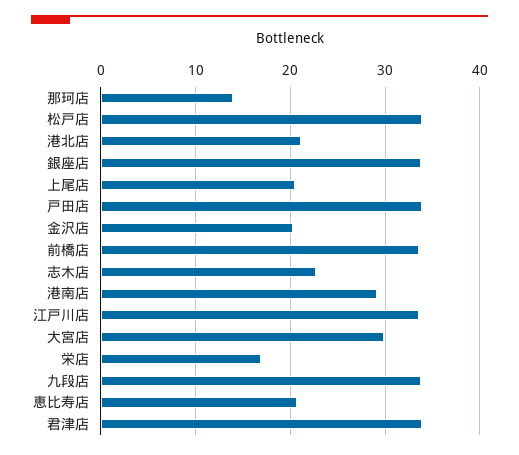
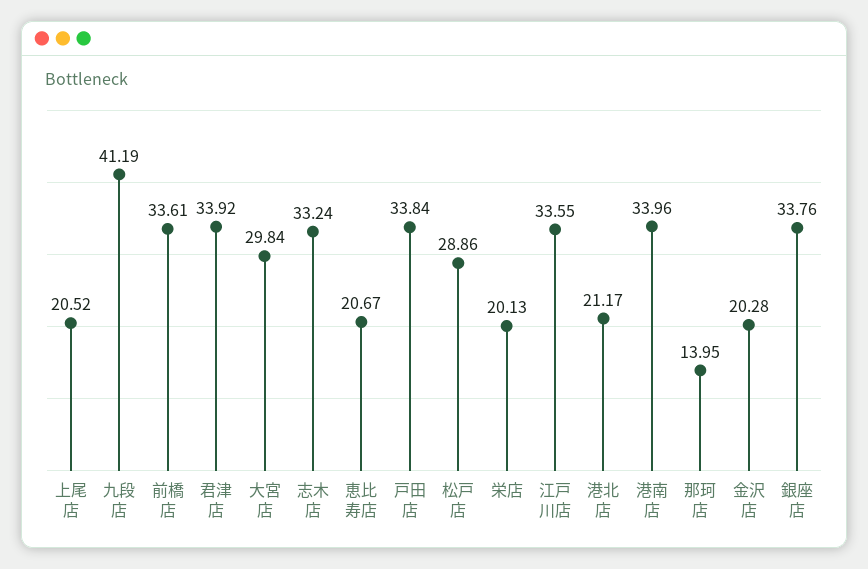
松戸店: 34 -> 28.86
志木店: 23 -> 33.24
港南店: 29 -> 33.96
栄店: 17 -> 20.13
九段店: 34 -> 41.19

